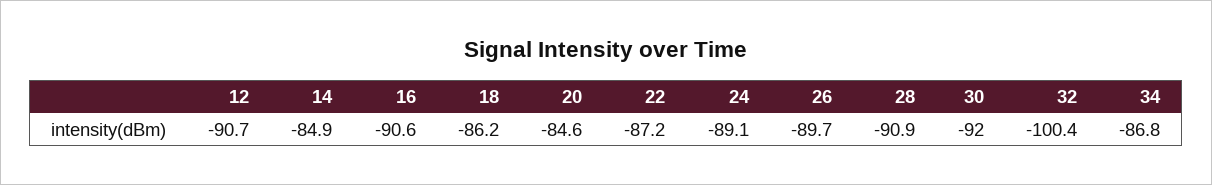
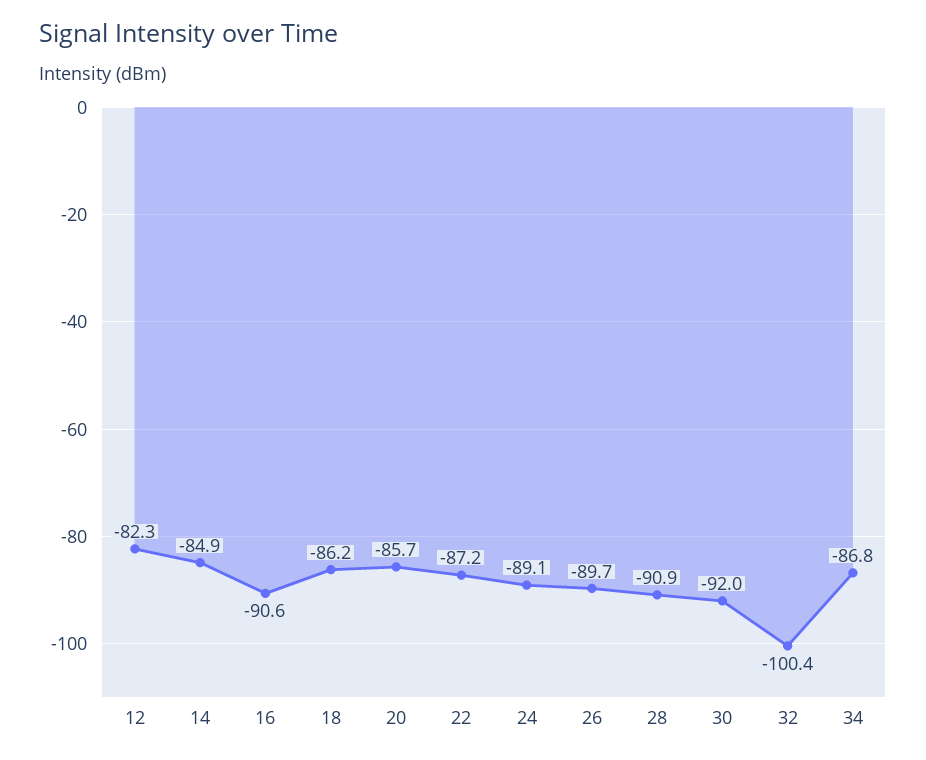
12: -90.7 -> -82.3
20: -84.6 -> -85.7

